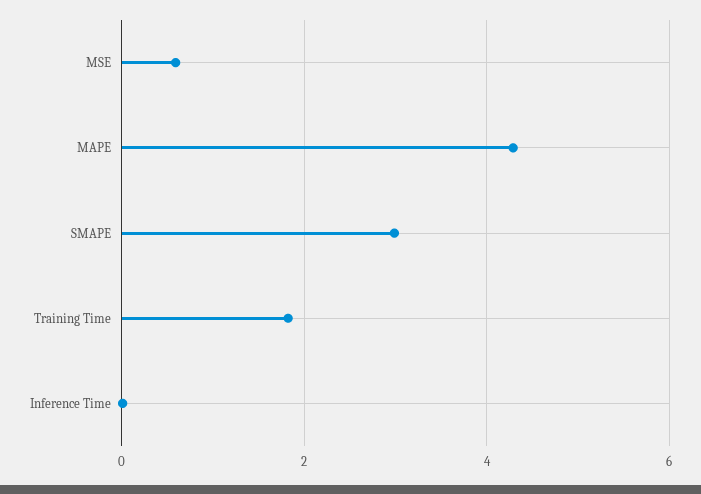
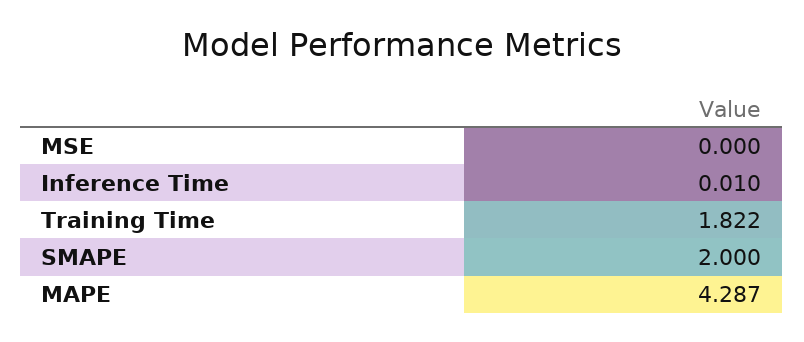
MSE: 0.6 -> 0
SMAPE: 3 -> 2

